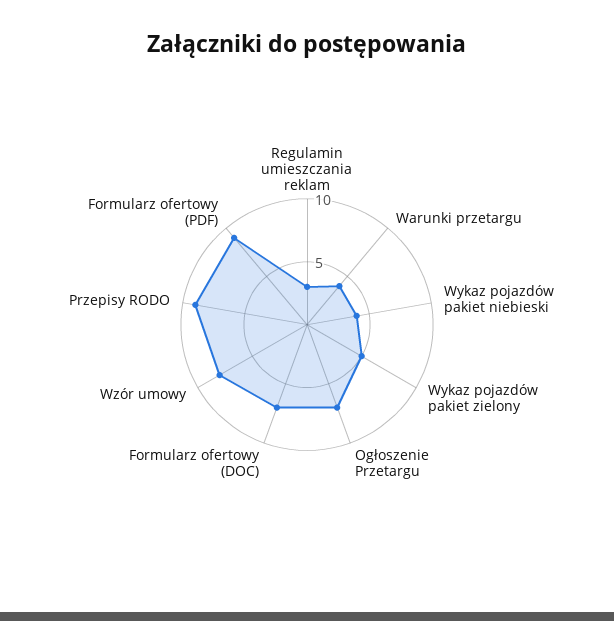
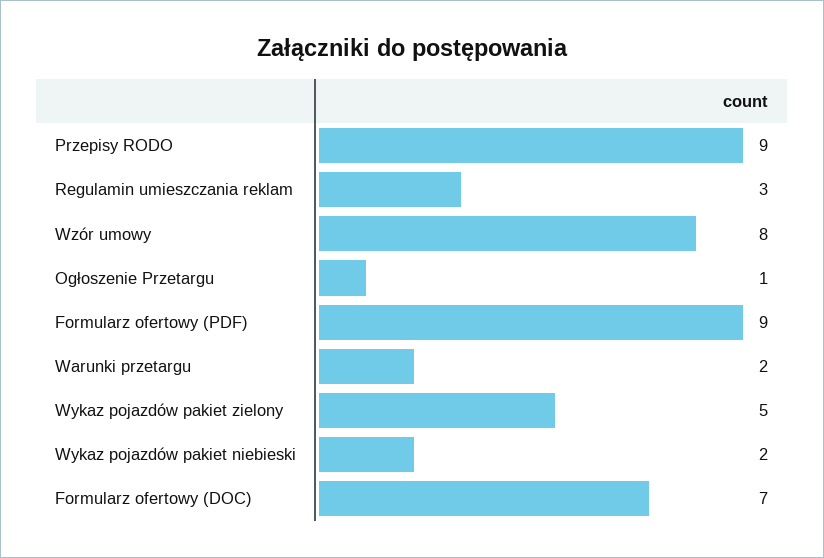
Warunki przetargu: 4 -> 2
Wykaz pojazdów pakiet niebieski: 4 -> 2
Ogłoszenie Przetargu: 7 -> 1

